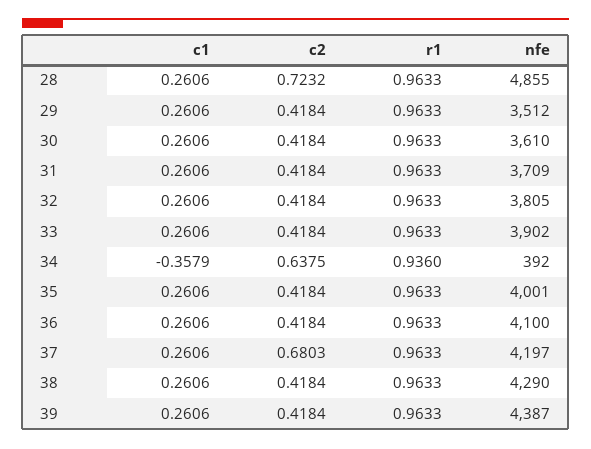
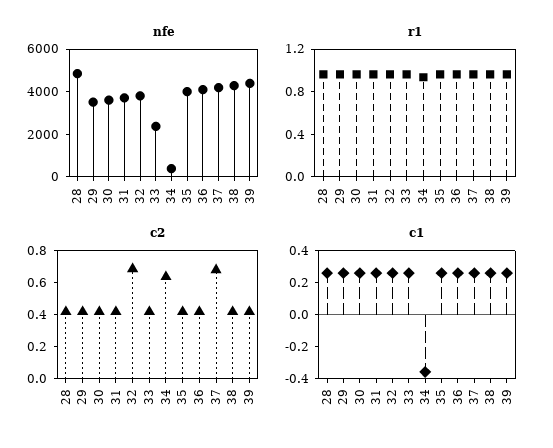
c2, 28: 0.7232 -> 0.4
c2, 32: 0.4184 -> 0.7
nfe, 33: 3902 -> 2500

